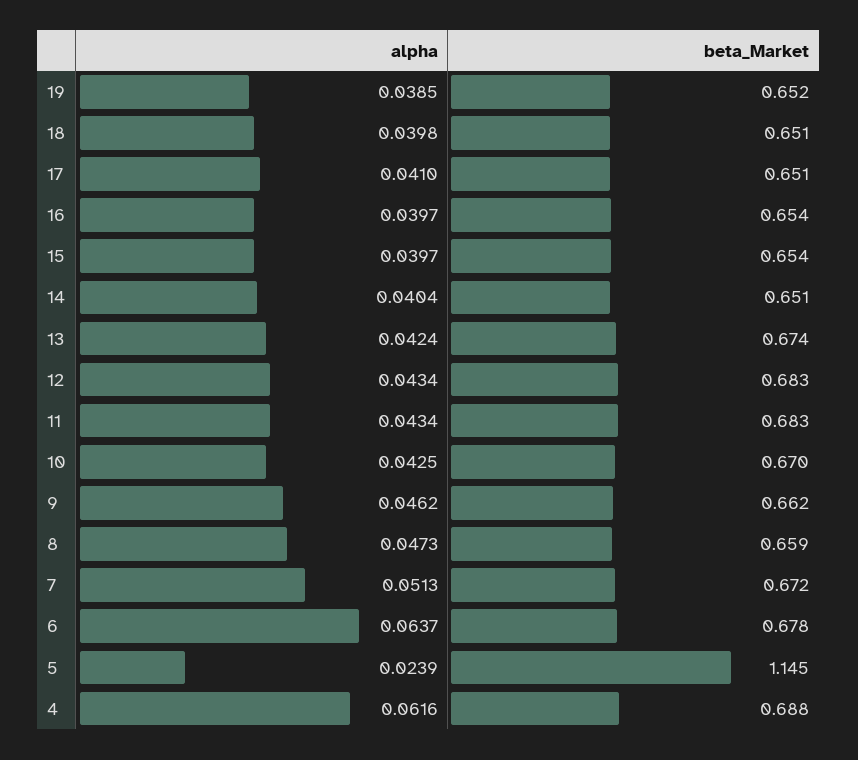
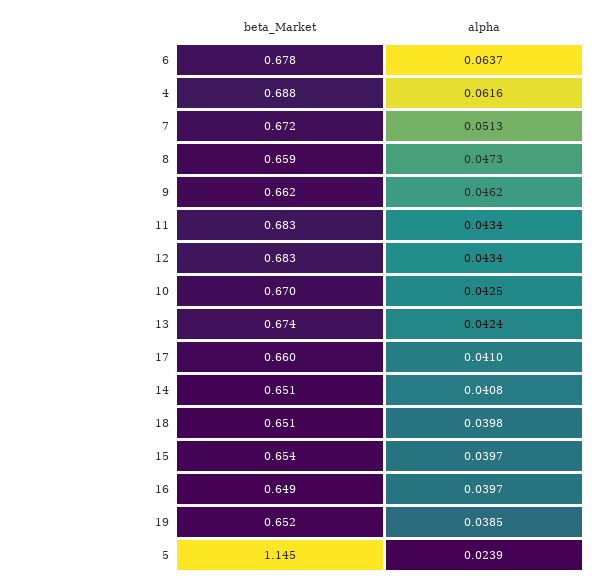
beta_Market, 17: 0.651 -> 0.66
beta_Market, 16: 0.654 -> 0.649
alpha, 14: 0.0404 -> 0.0408

